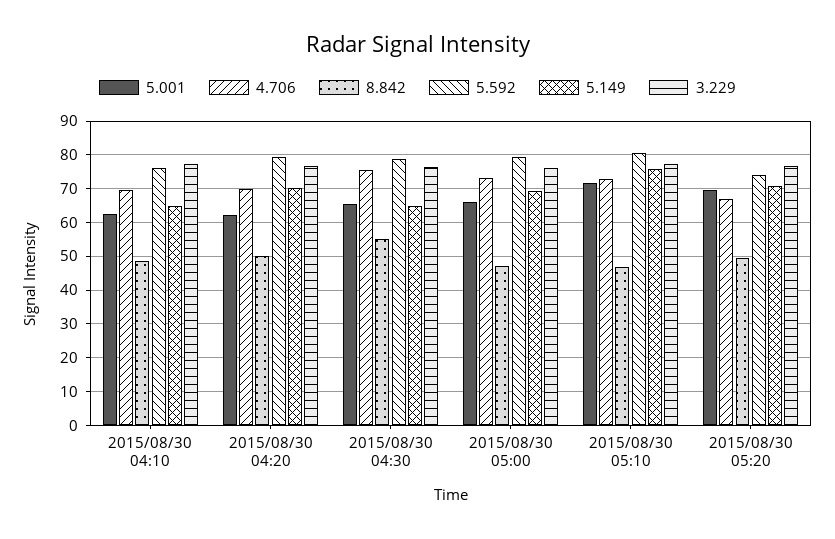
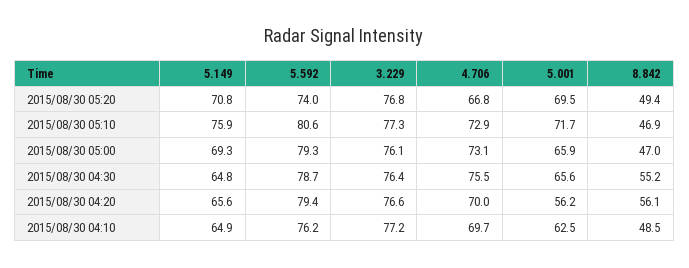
5.001, 2015/08/30 04:20: 62 -> 56.2
8.842, 2015/08/30 04:20: 50 -> 56.1
5.149, 2015/08/30 04:20: 70 -> 65.6

